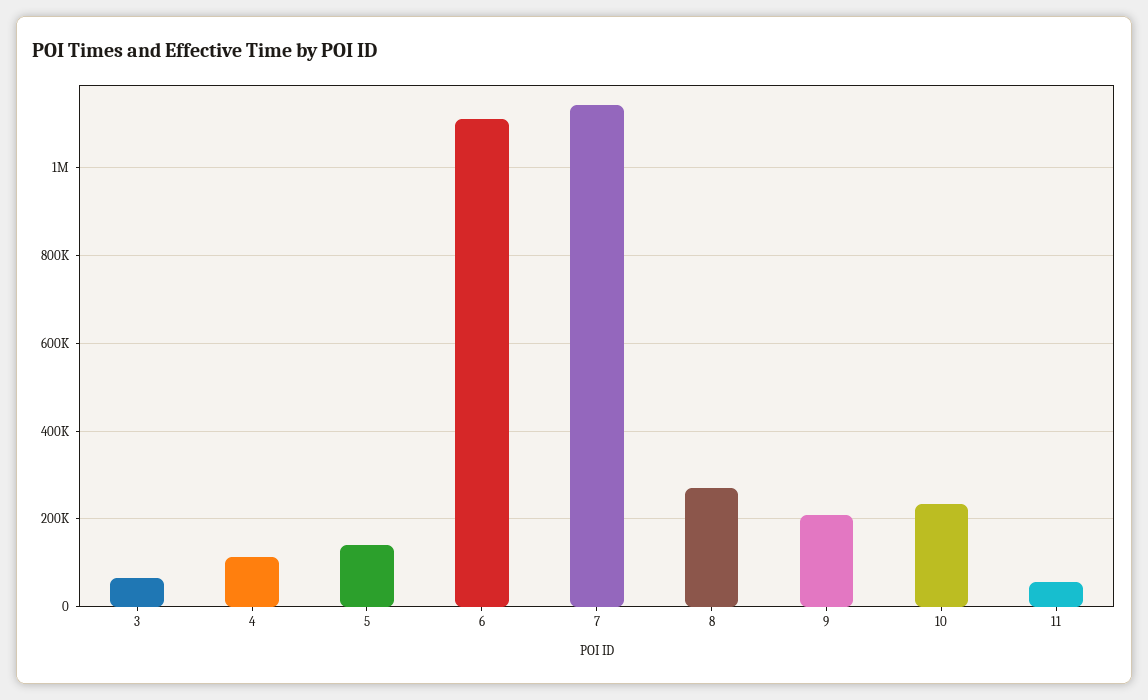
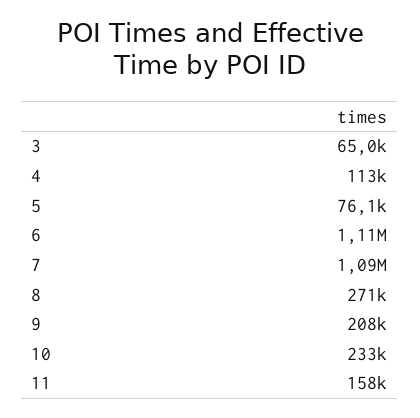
5: 140000 -> 76100
7: 1140000 -> 1090000
11: 60000 -> 158000

